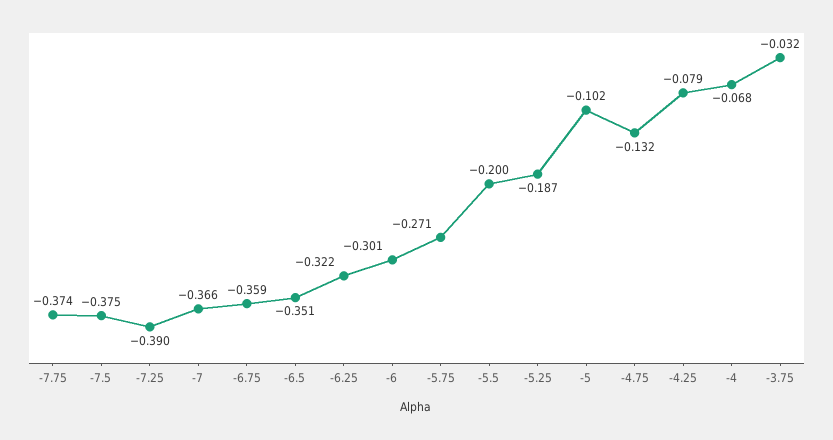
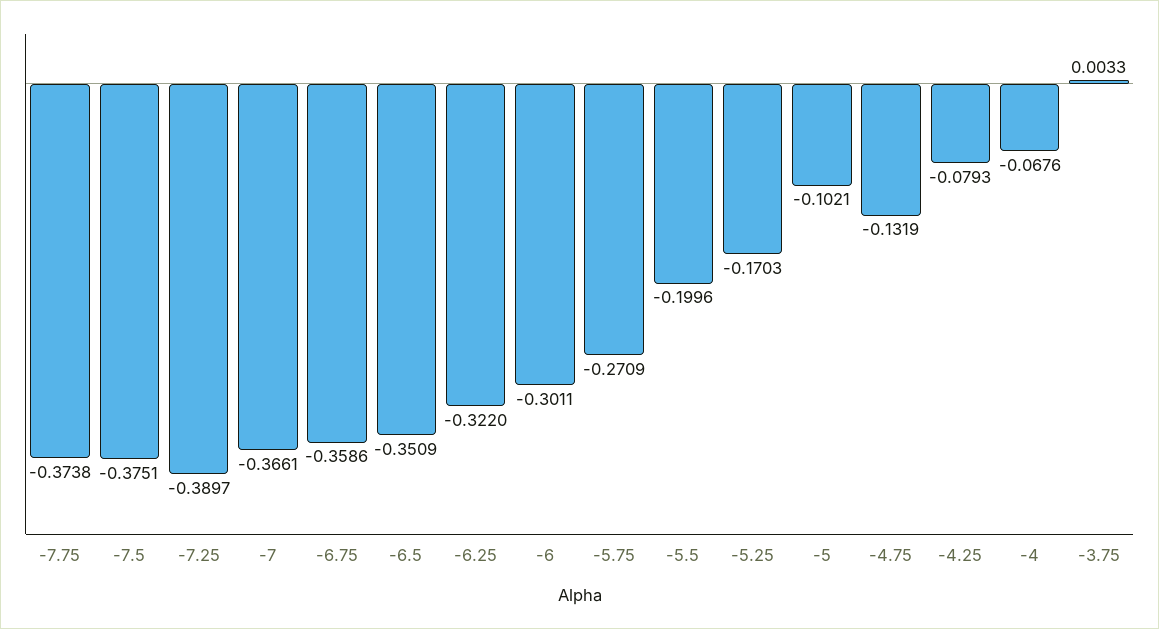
-5.25: -0.187 -> -0.1703
-3.75: -0.032 -> 0.0033

